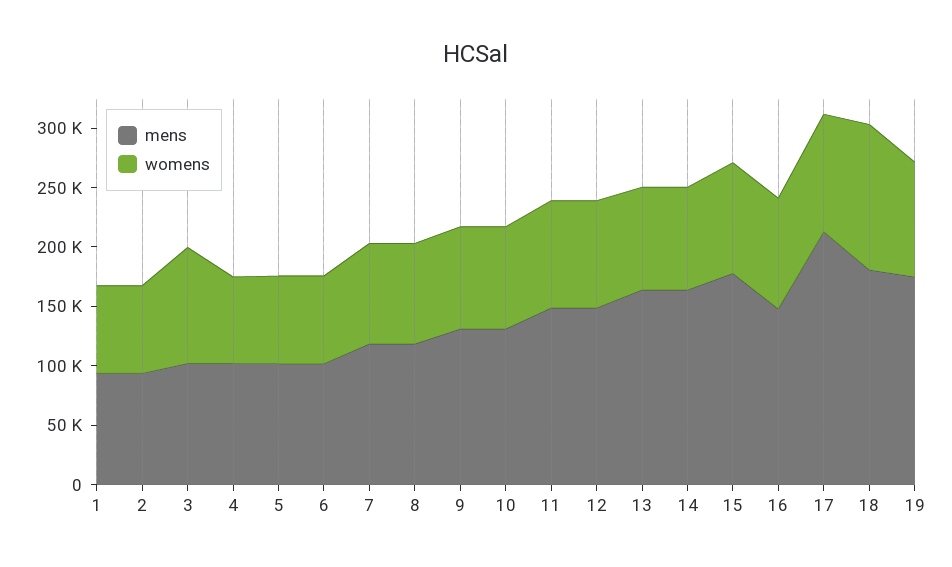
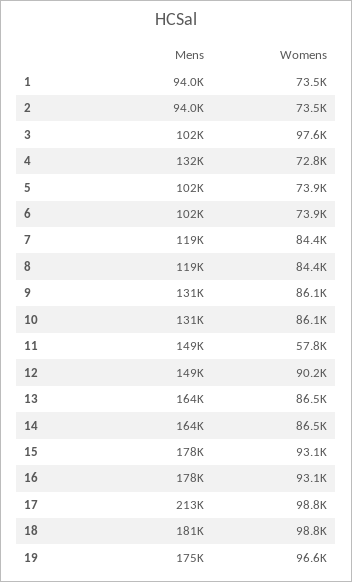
mens, 4: 100000 -> 132000
womens, 11: 90000 -> 57800
mens, 16: 150000 -> 178000
womens, 18: 120000 -> 98800

